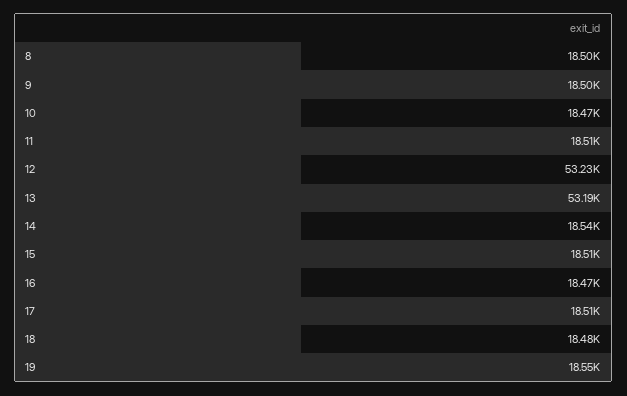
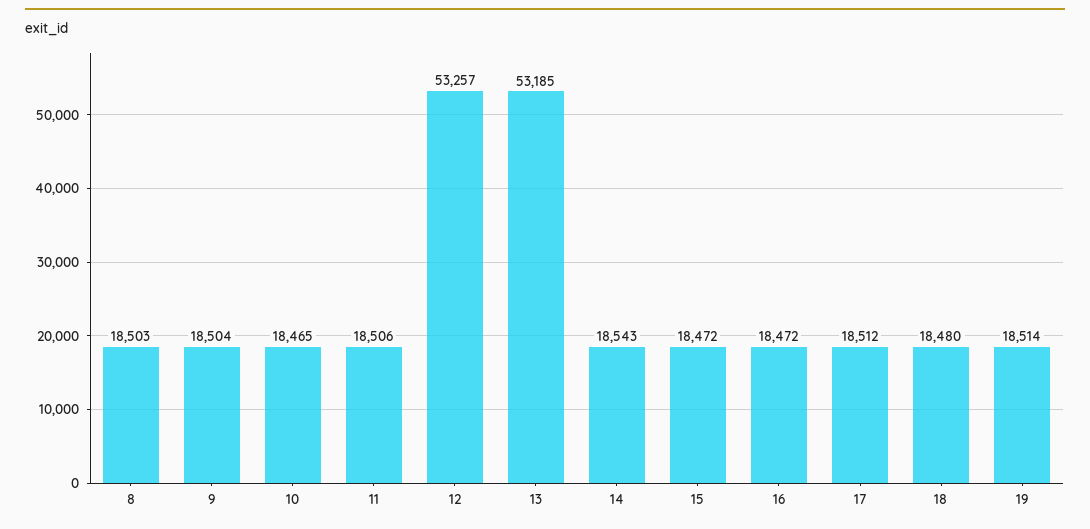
12: 53230 -> 53257
15: 18510 -> 18472
19: 18550 -> 18514

